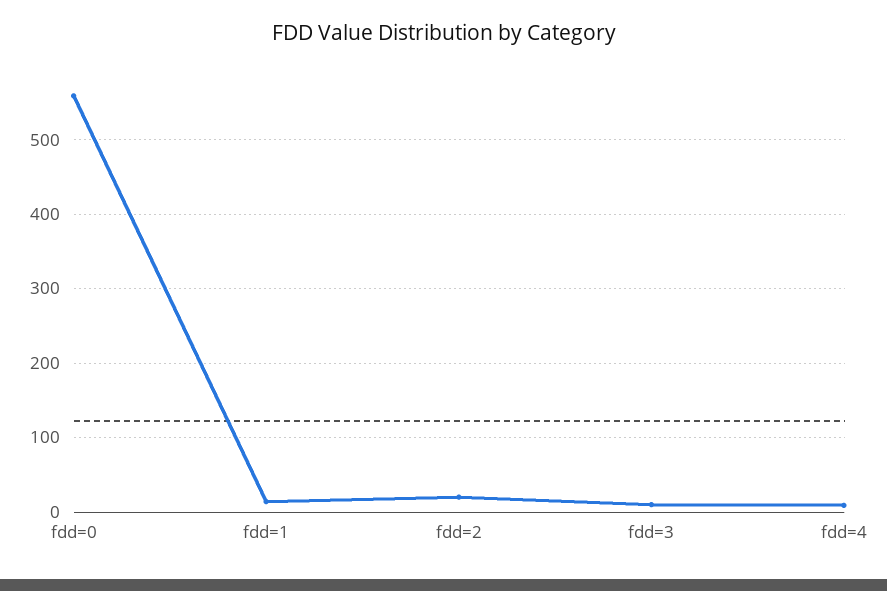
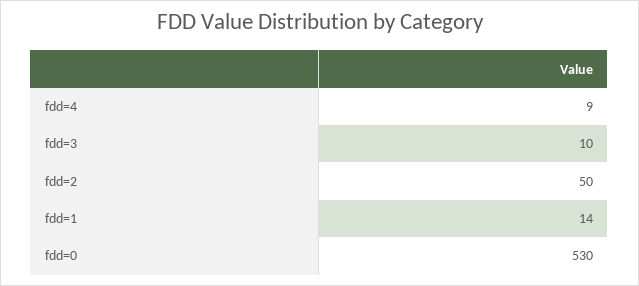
fdd=0: 560 -> 530
fdd=2: 20 -> 50

